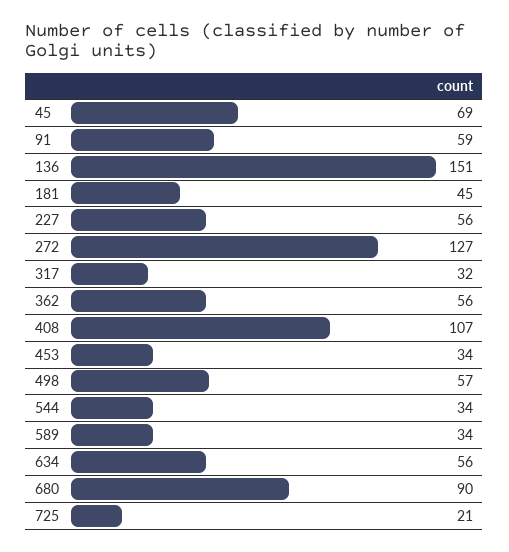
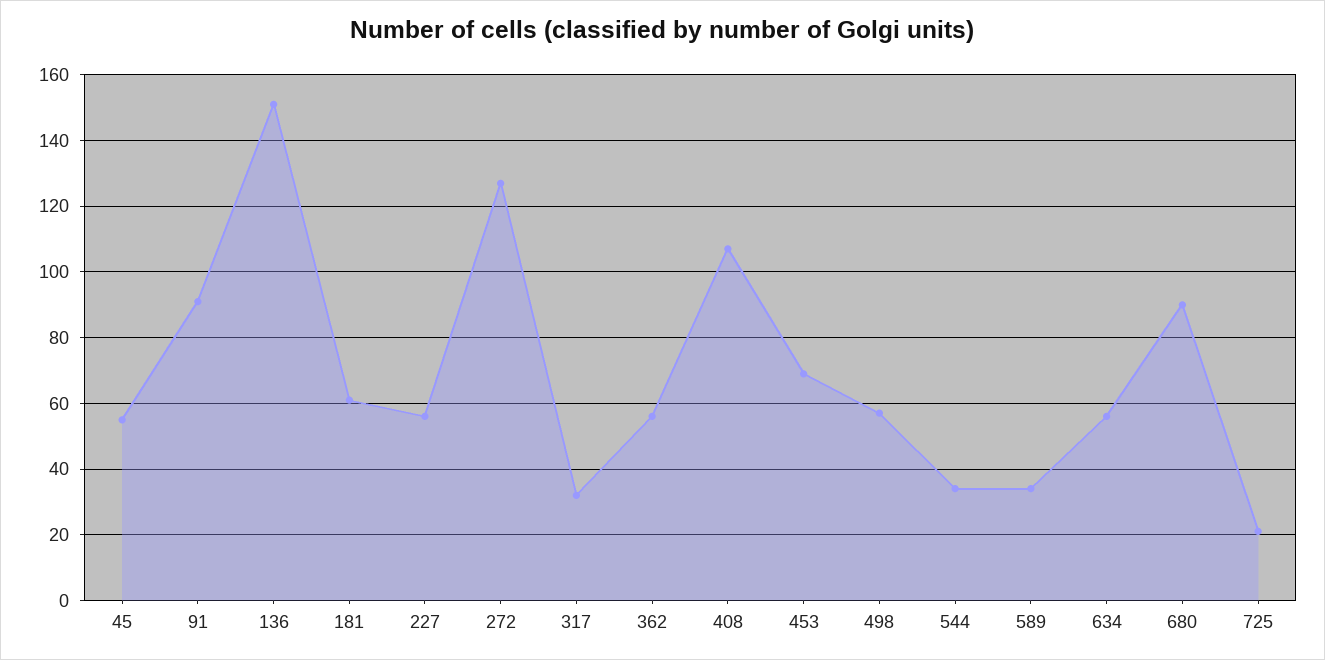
45: 69 -> 55
91: 59 -> 90
181: 45 -> 60
453: 34 -> 70

